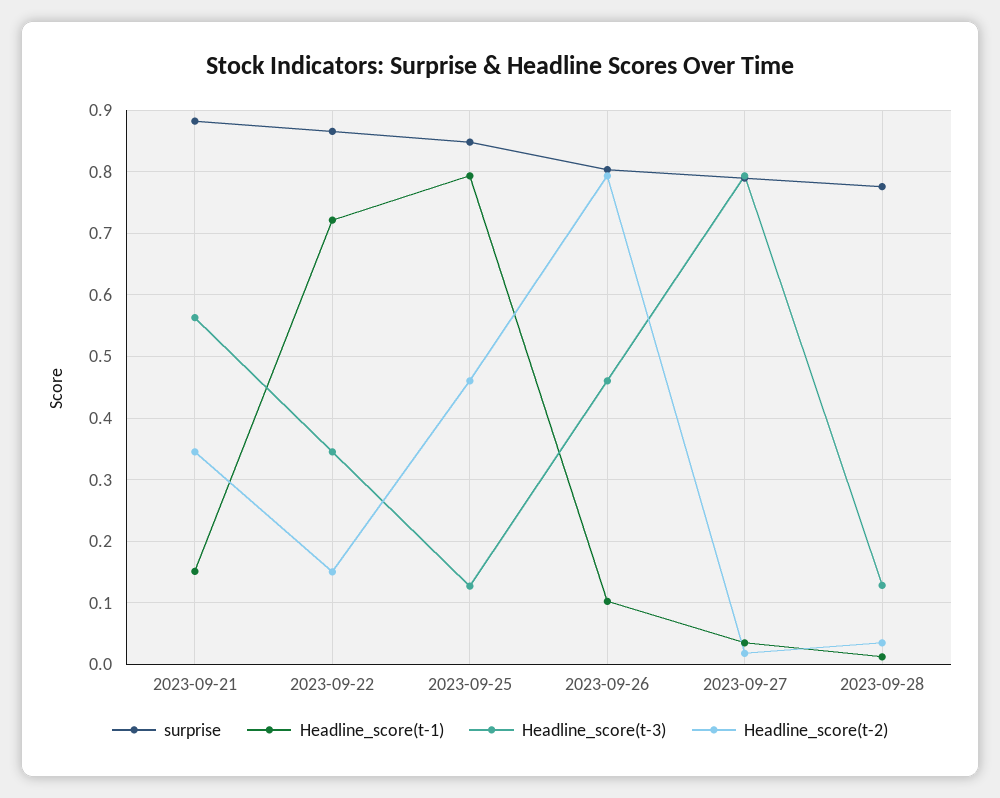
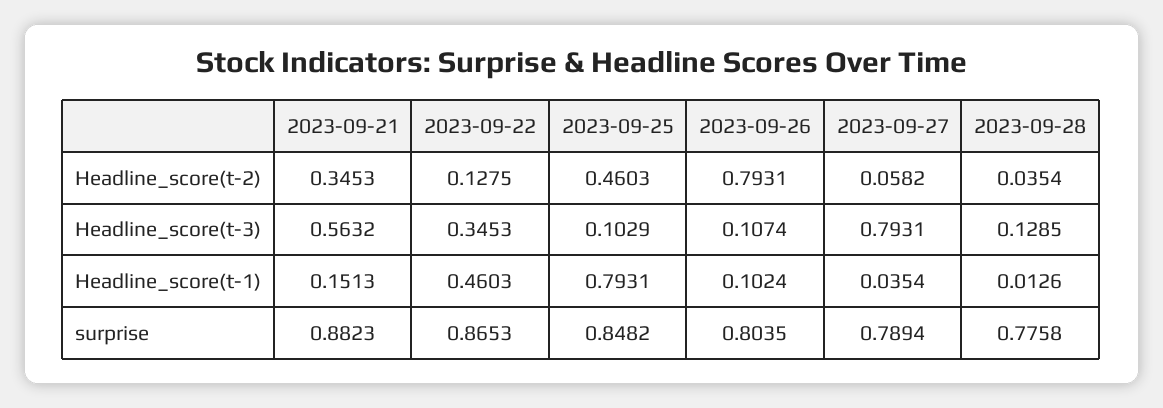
Headline_score(t-1), 2023-09-22: 0.72 -> 0.4603
Headline_score(t-2), 2023-09-22: 0.15 -> 0.1275
Headline_score(t-3), 2023-09-25: 0.13 -> 0.1029
Headline_score(t-3), 2023-09-26: 0.46 -> 0.1074
Headline_score(t-2), 2023-09-27: 0.02 -> 0.0582

